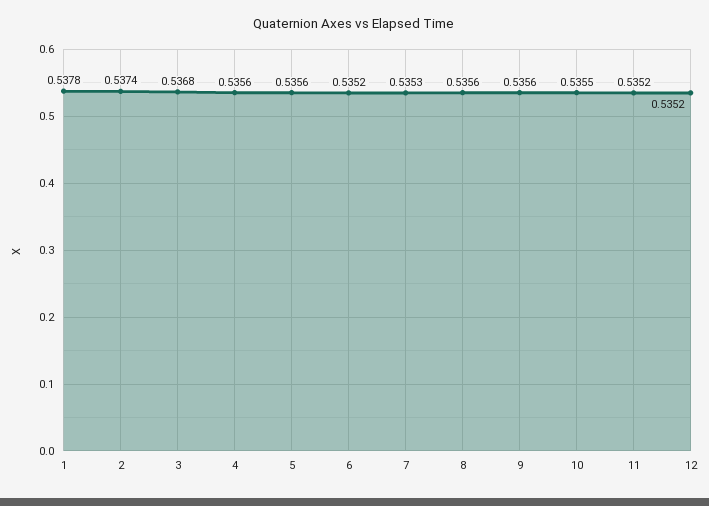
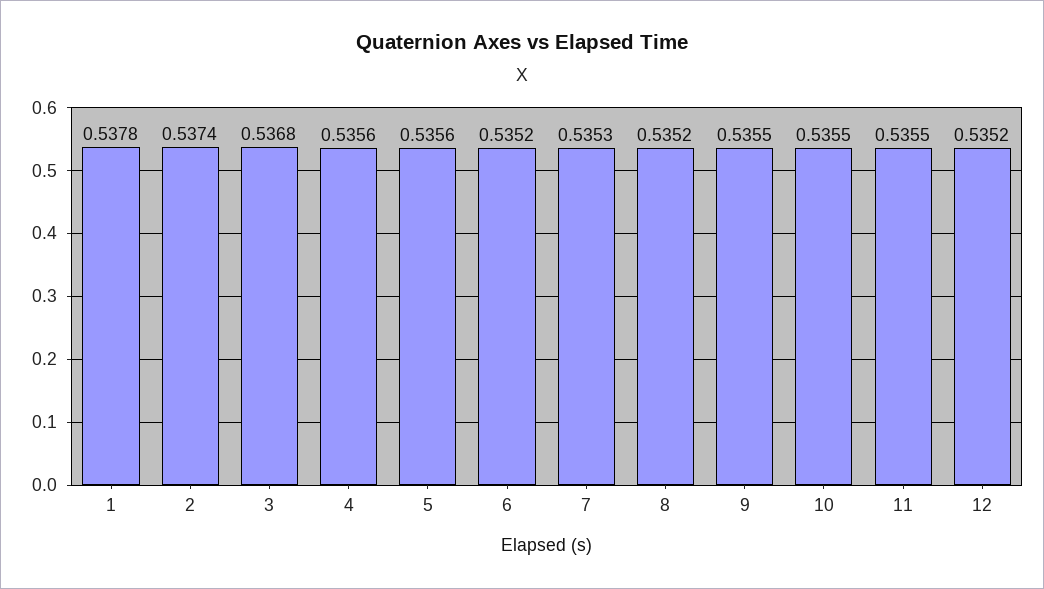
8: 0.5356 -> 0.5352
9: 0.5356 -> 0.5355
11: 0.5352 -> 0.5355

